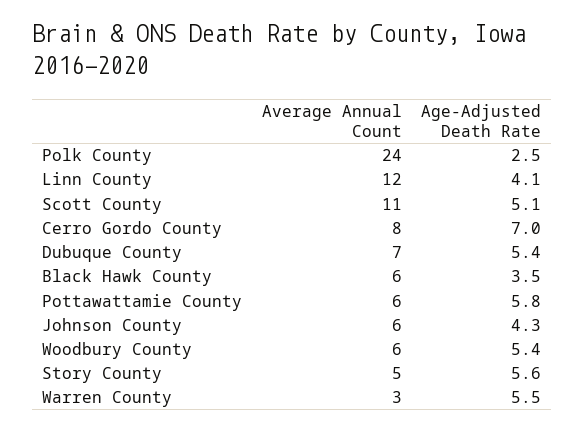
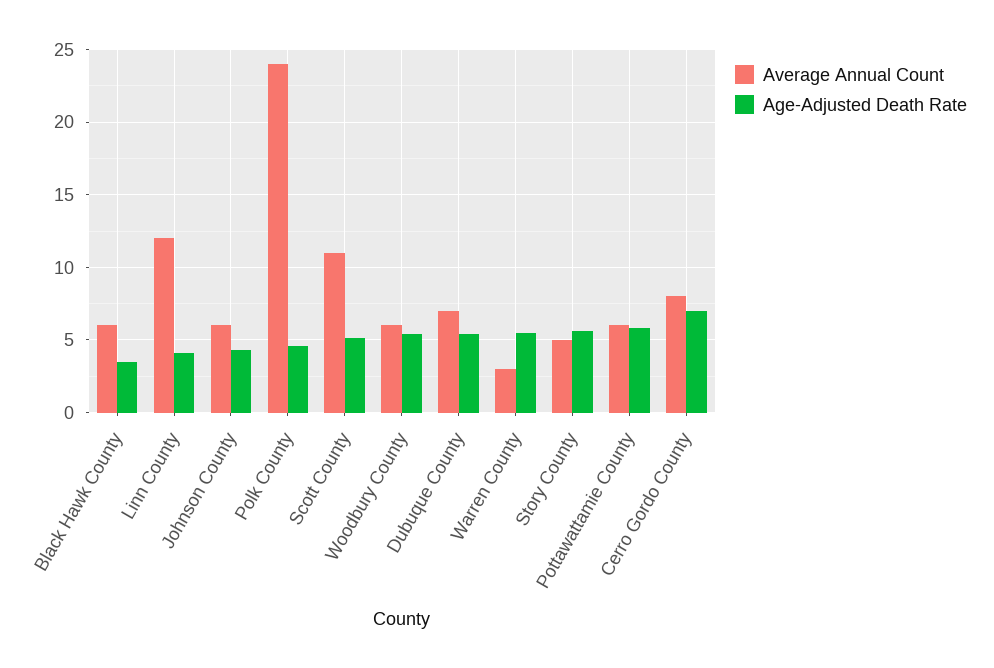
Age-Adjusted Death Rate, Polk County: 2.5 -> 4.5

